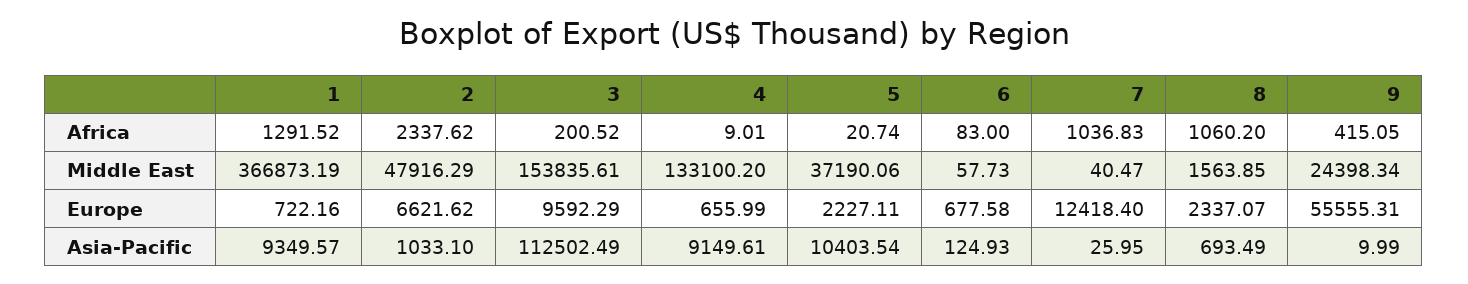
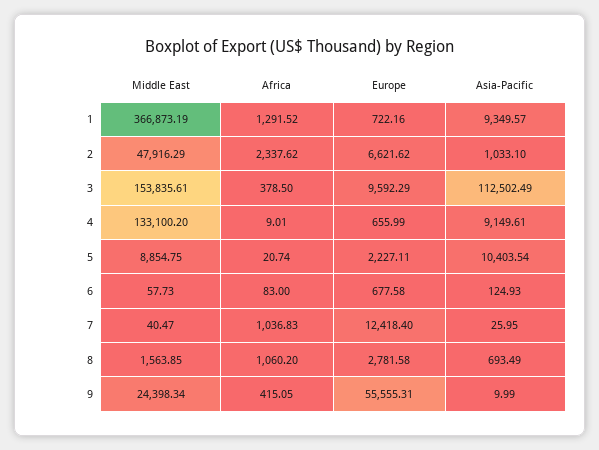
3, Africa: 200.52 -> 378.5
5, Middle East: 37190.06 -> 8854.75
8, Europe: 2337.07 -> 2781.58

